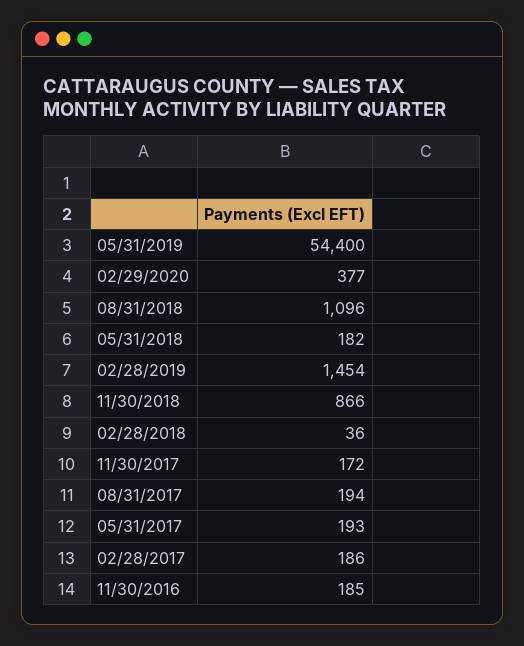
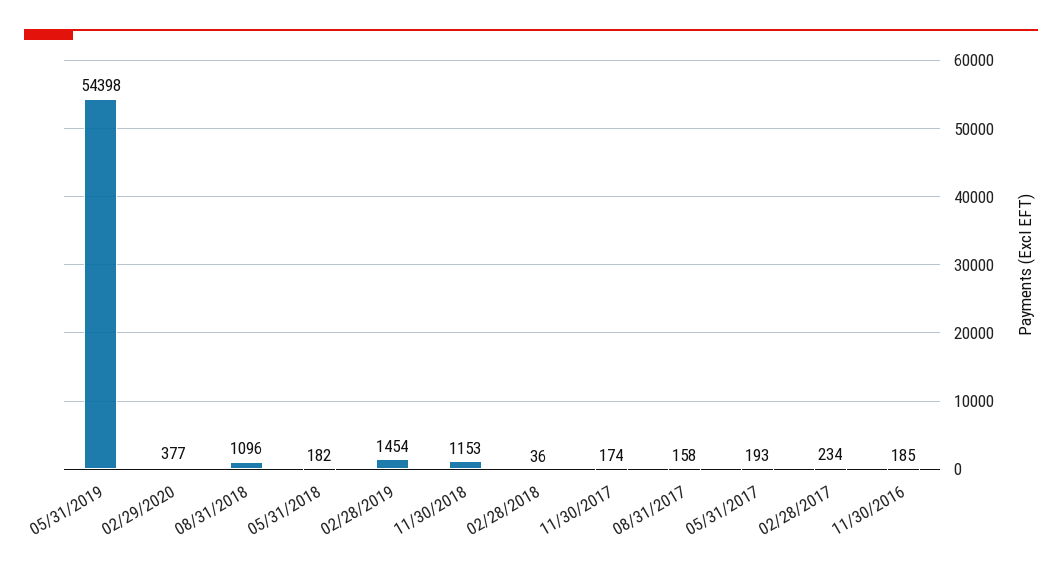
05/31/2019: 54400 -> 54398
11/30/2018: 866 -> 1153
11/30/2017: 172 -> 174
08/31/2017: 194 -> 158
02/28/2017: 186 -> 234

